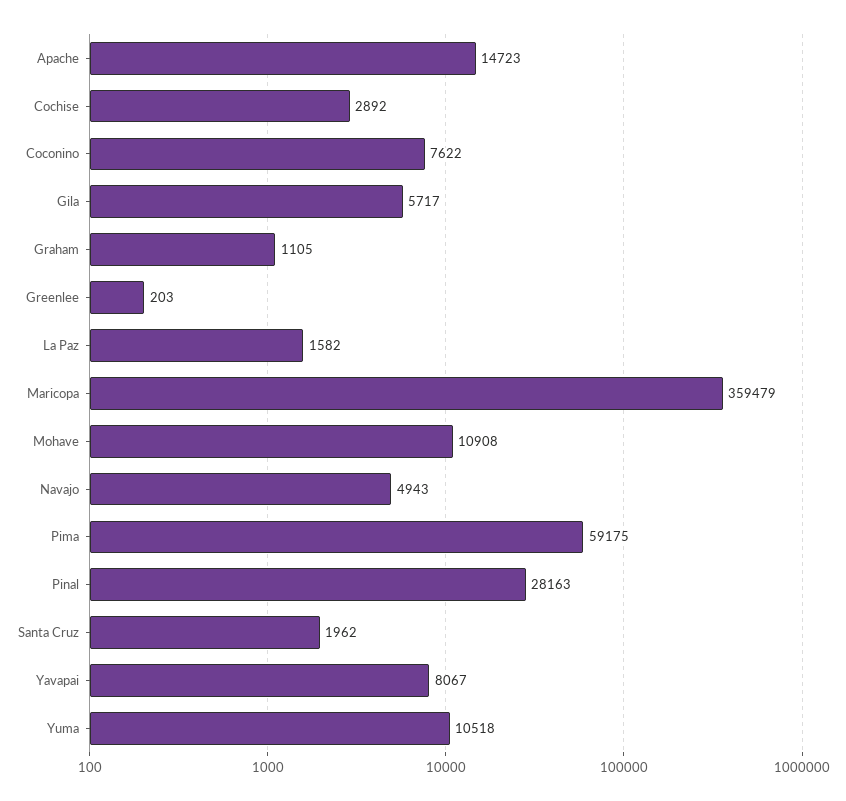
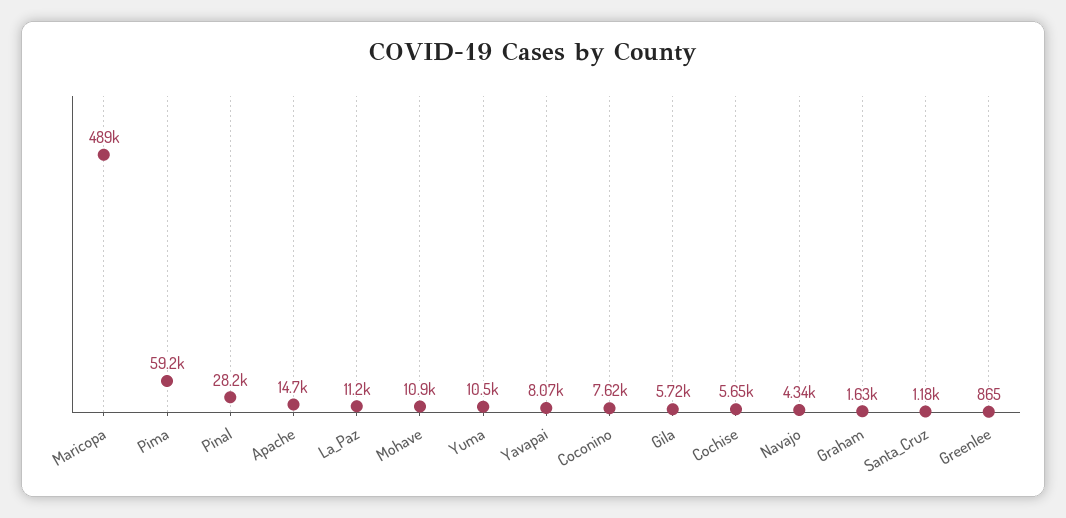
Cochise: 2892 -> 5650
Graham: 1105 -> 1630
Greenlee: 203 -> 865
La Paz: 1582 -> 11200
Maricopa: 359479 -> 489000
Navajo: 4943 -> 4340
Santa Cruz: 1962 -> 1180

